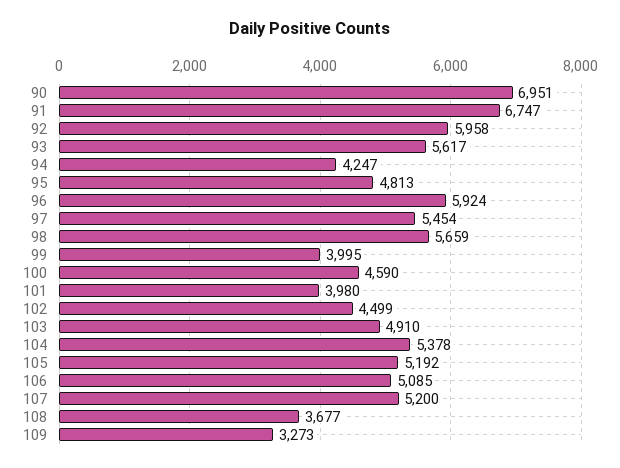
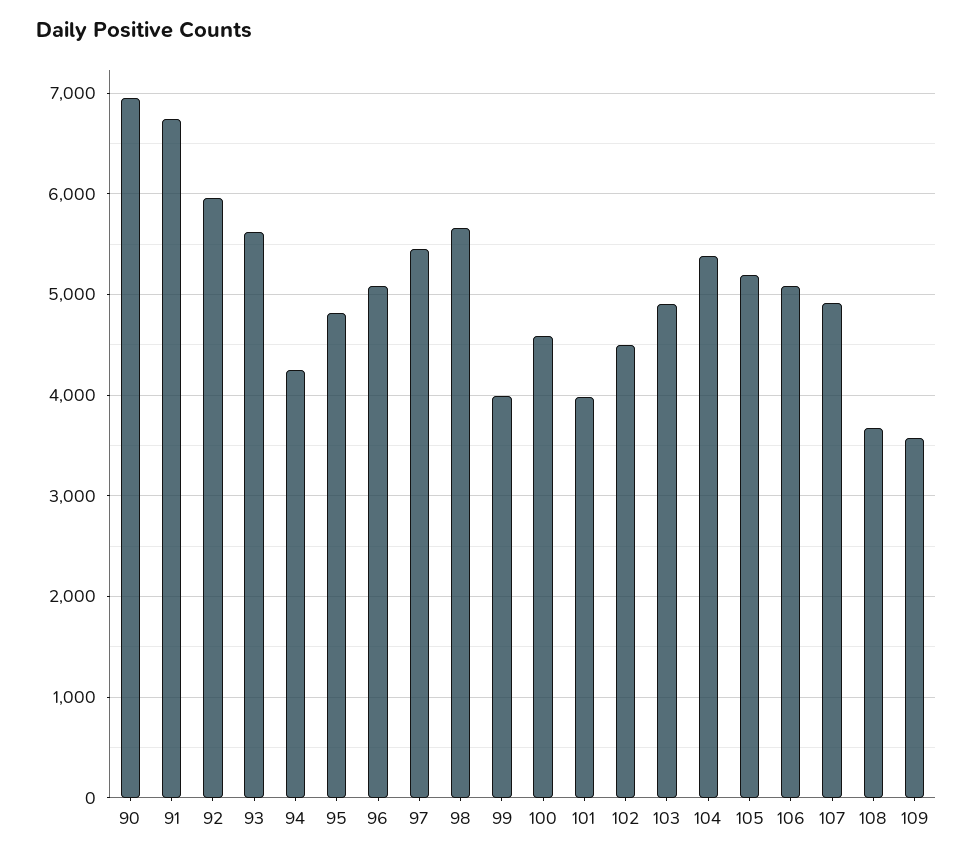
96: 5924 -> 5100
107: 5200 -> 4900
109: 3273 -> 3600

